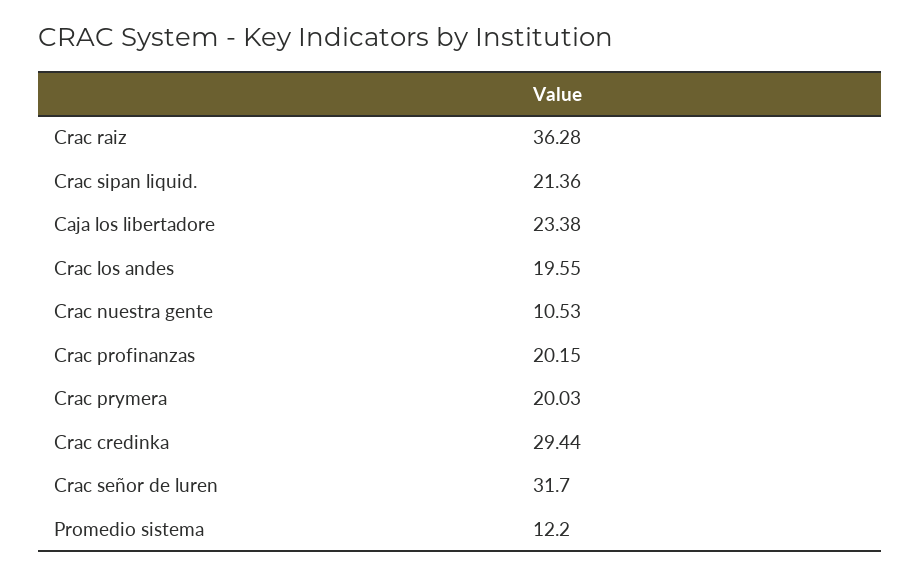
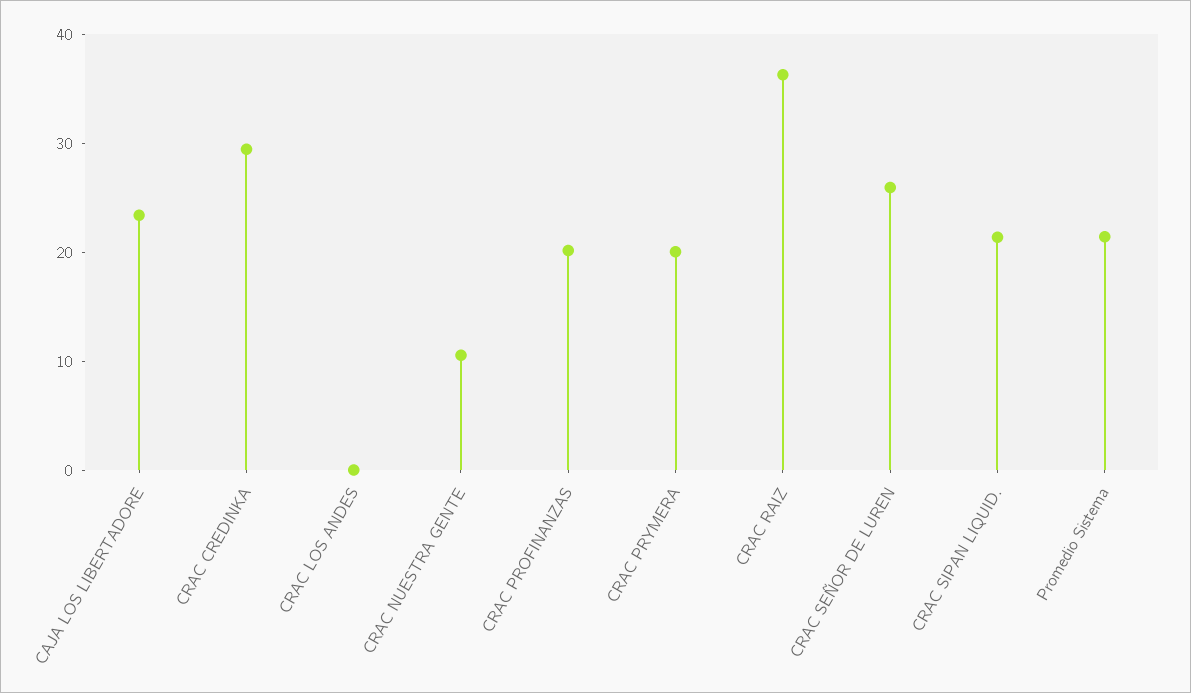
Crac los andes: 19.55 -> 0
Crac señor de luren: 31.7 -> 26
Promedio sistema: 12.2 -> 22

